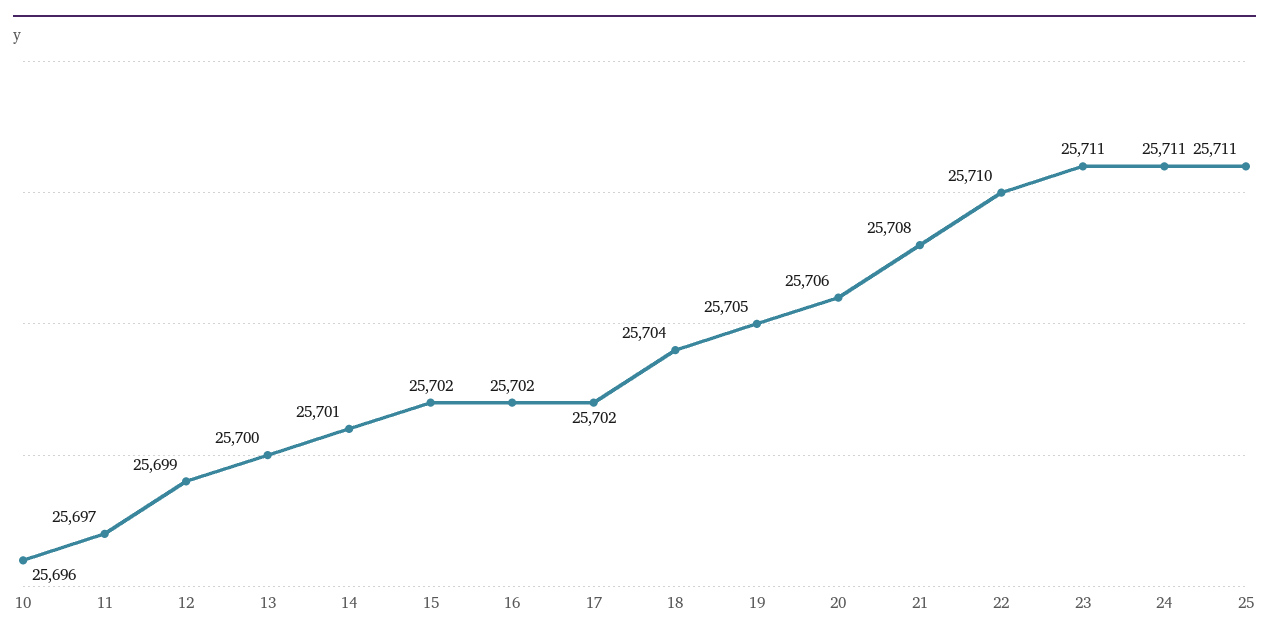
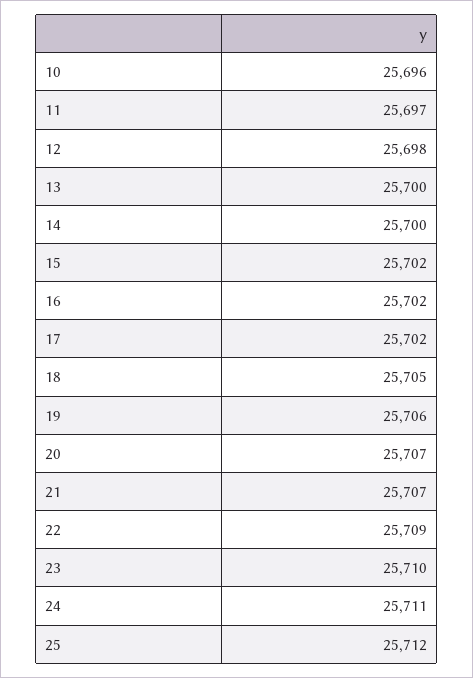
12: 25699 -> 25698
14: 25701 -> 25700
18: 25704 -> 25705
19: 25705 -> 25706
20: 25706 -> 25707
21: 25708 -> 25707
22: 25710 -> 25709
23: 25711 -> 25710
25: 25711 -> 25712

